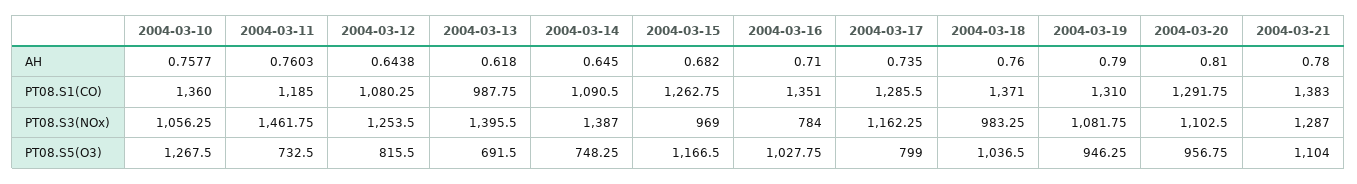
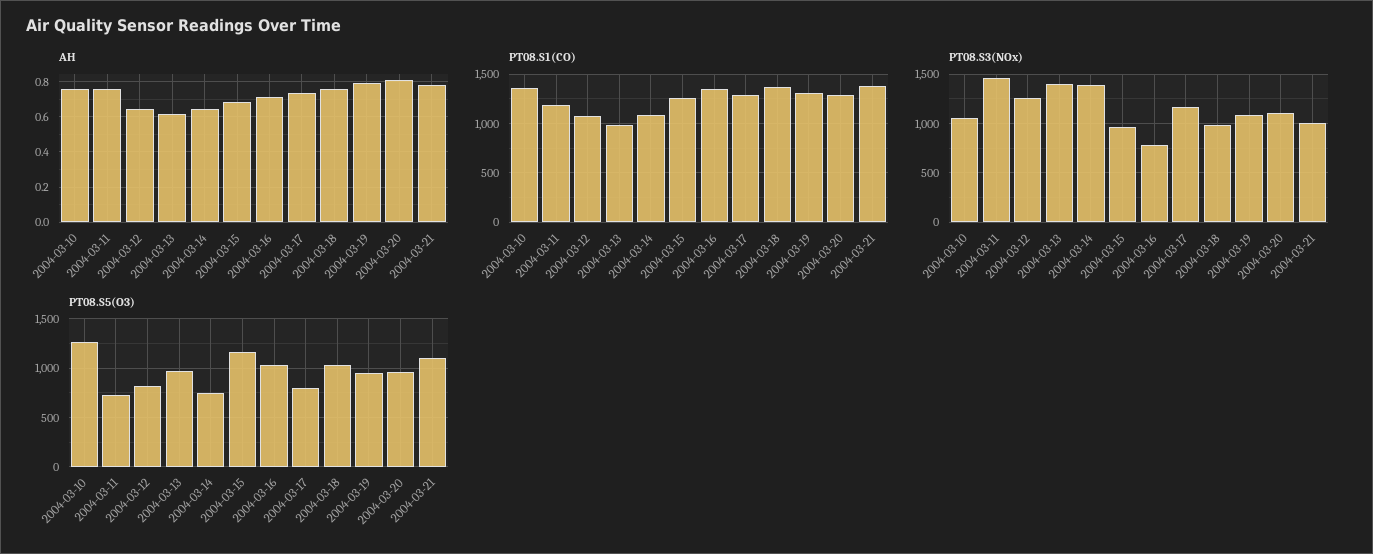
PT08.S3(NOx), 2004-03-21: 1287 -> 1000
PT08.S5(O3), 2004-03-13: 691.5 -> 1000

